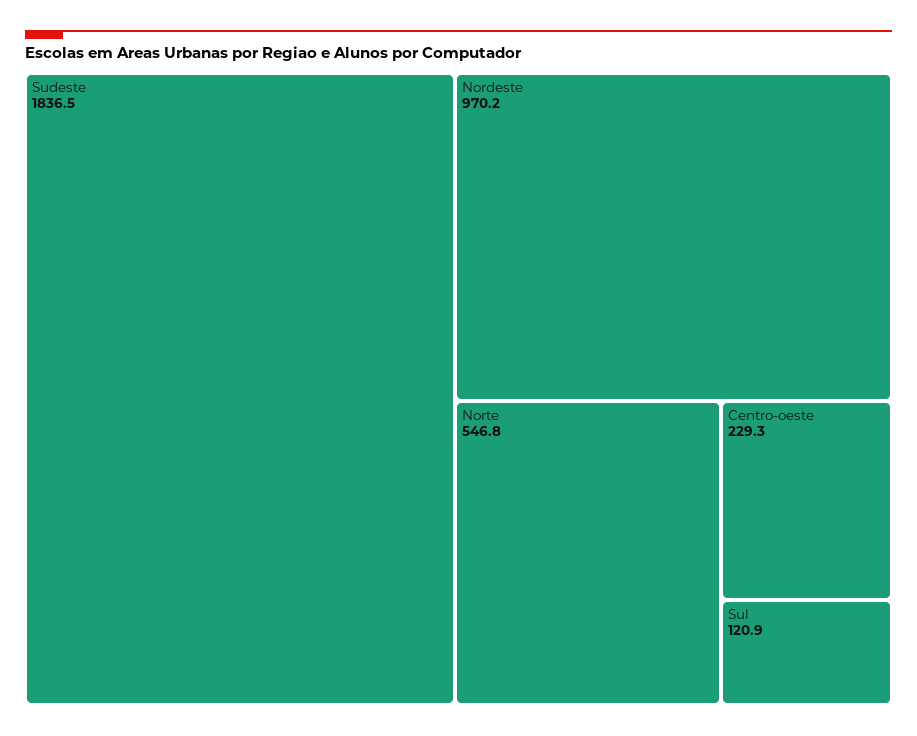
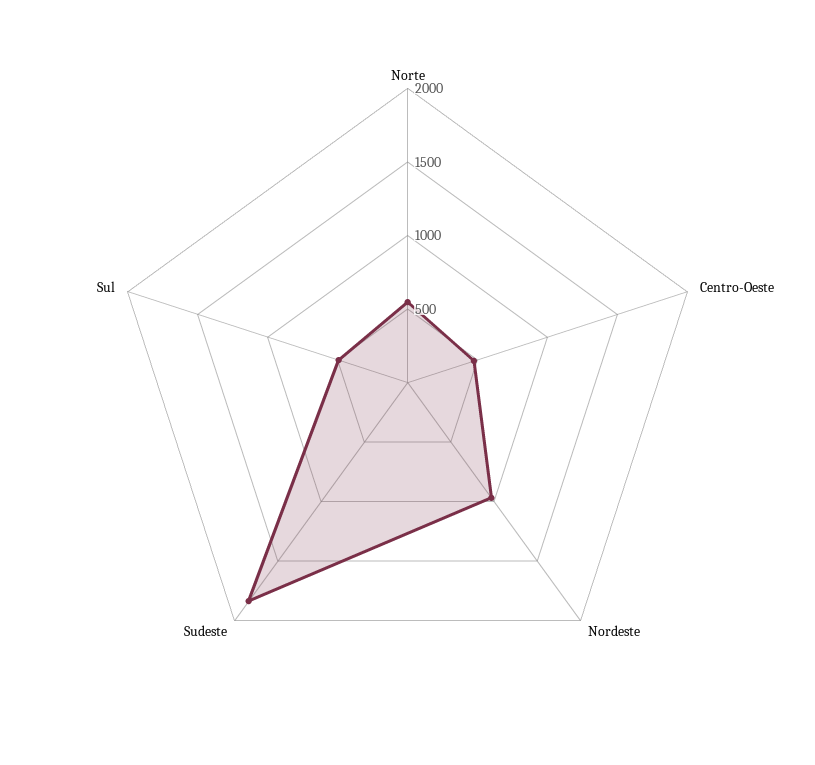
Centro-oeste: 229.3 -> 500
Sul: 120.9 -> 500

